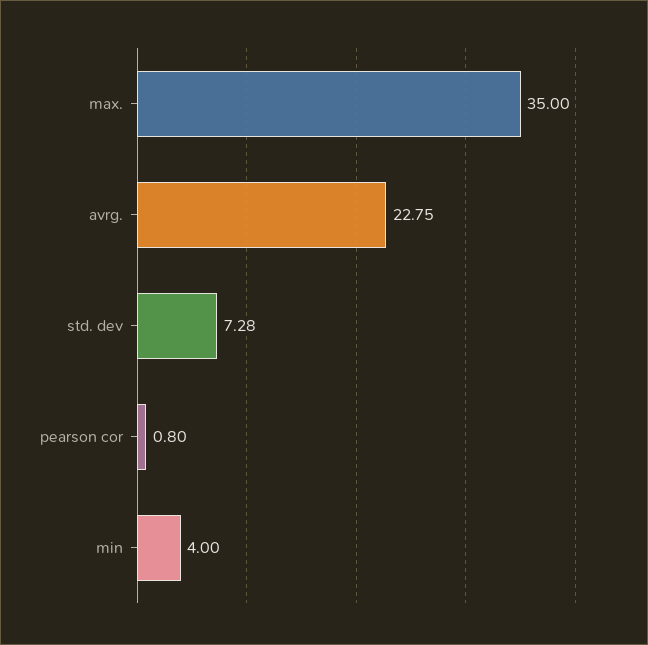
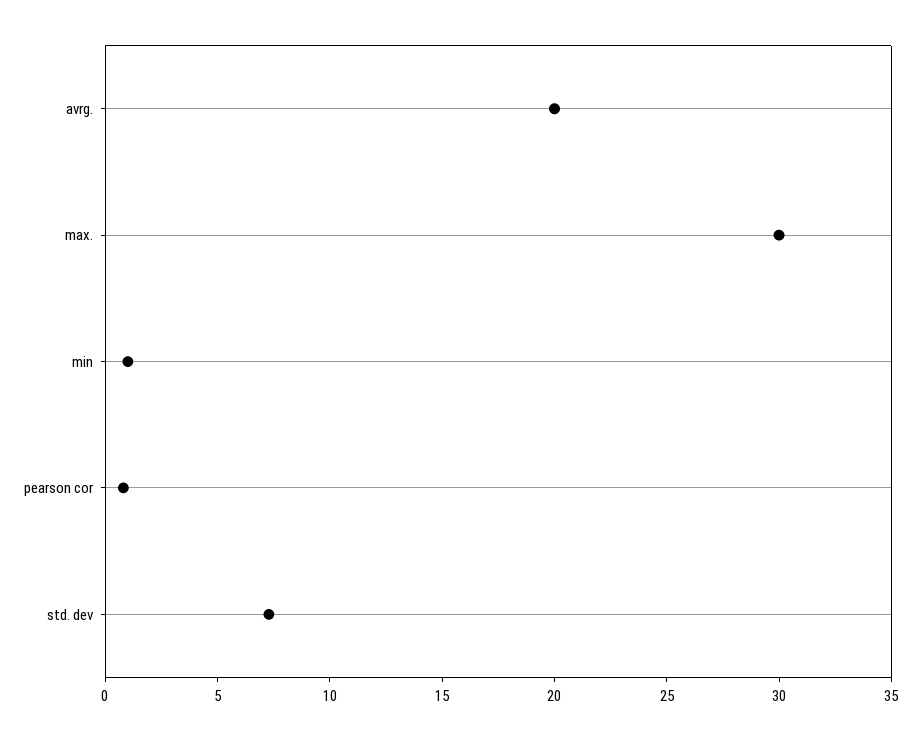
max.: 35 -> 30
avrg.: 22.75 -> 20
min: 4 -> 1

